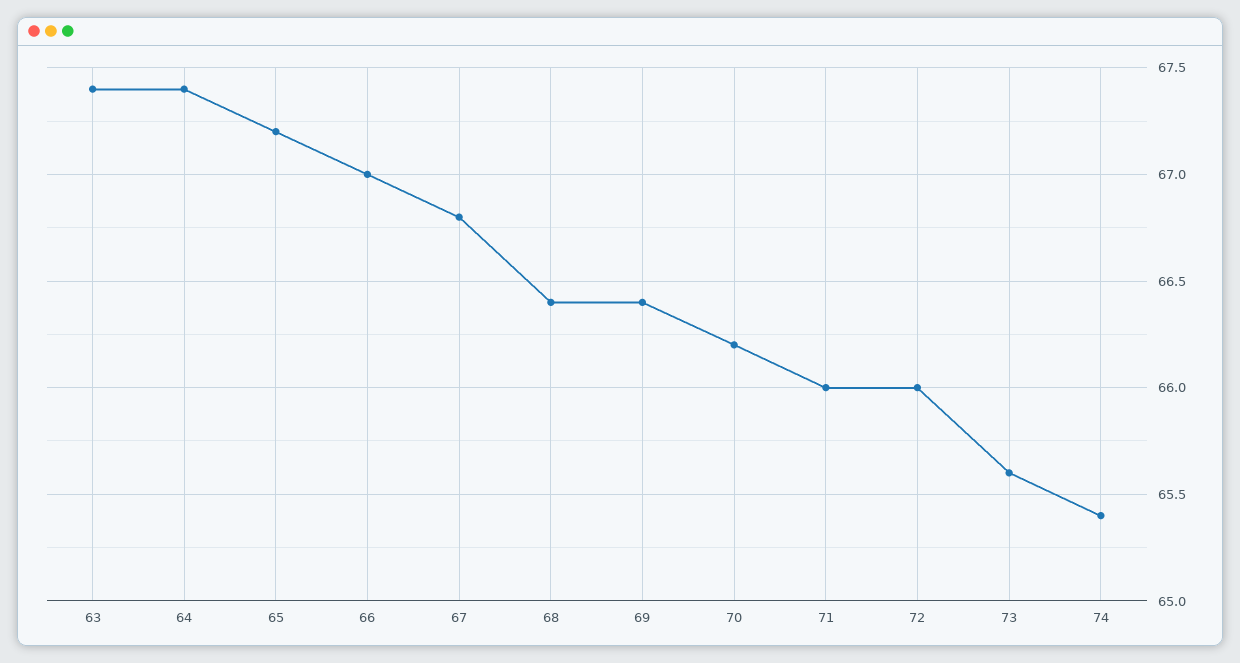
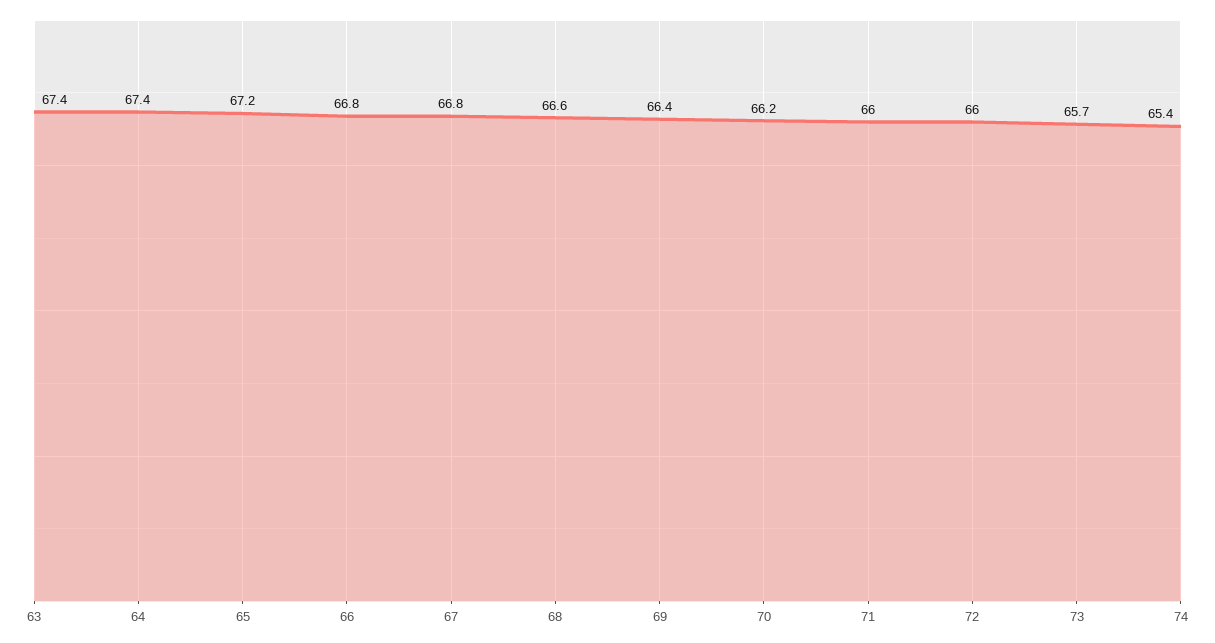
66: 67 -> 66.8
68: 66.4 -> 66.6
73: 65.6 -> 65.7

